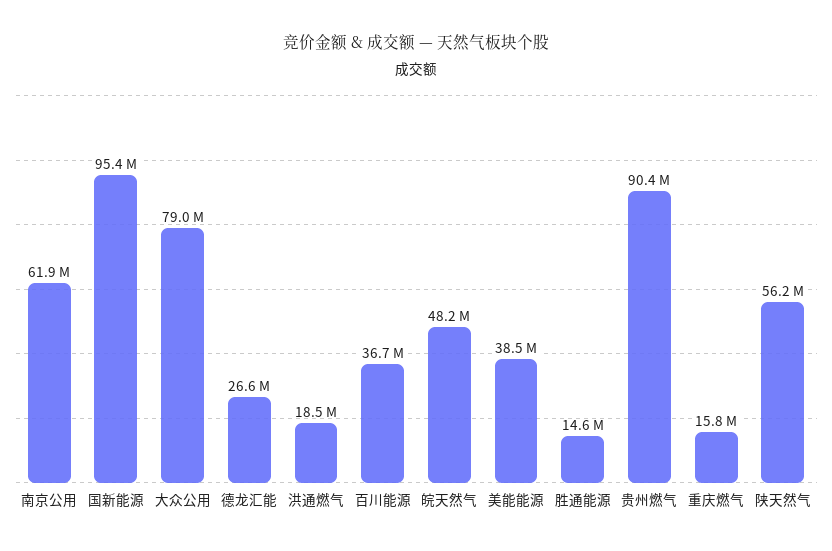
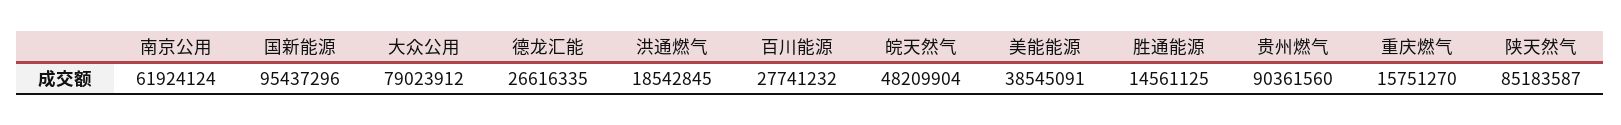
百川能源: 36700000 -> 27741232
陕天然气: 56200000 -> 85183587

